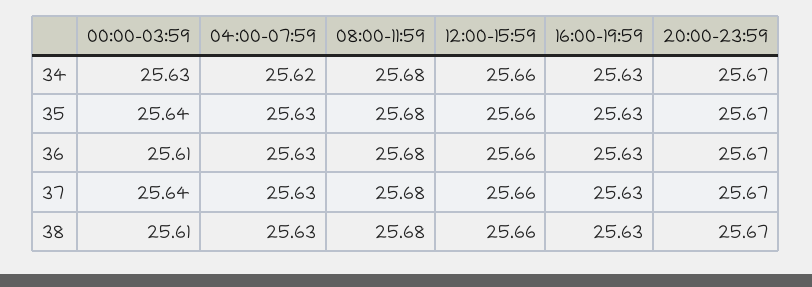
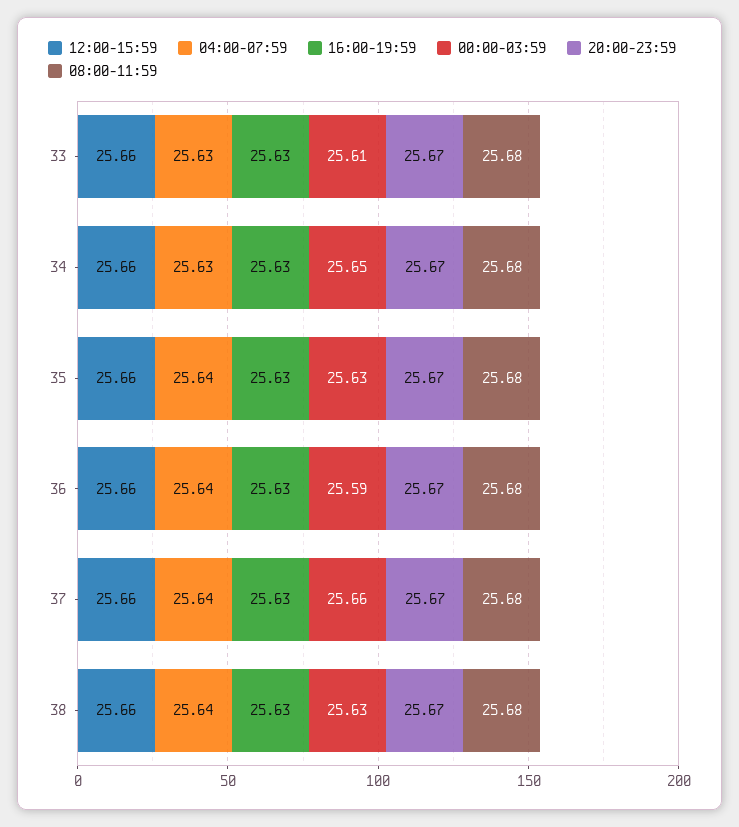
00:00-03:59, 34: 25.63 -> 25.65
04:00-07:59, 34: 25.62 -> 25.63
00:00-03:59, 35: 25.64 -> 25.63
04:00-07:59, 35: 25.63 -> 25.64
00:00-03:59, 36: 25.61 -> 25.59
04:00-07:59, 36: 25.63 -> 25.64
00:00-03:59, 37: 25.64 -> 25.66
04:00-07:59, 37: 25.63 -> 25.64
00:00-03:59, 38: 25.61 -> 25.63
04:00-07:59, 38: 25.63 -> 25.64
12:00-15:59, 33: none -> 25.66
04:00-07:59, 33: none -> 25.63
16:00-19:59, 33: none -> 25.63
00:00-03:59, 33: none -> 25.61
20:00-23:59, 33: none -> 25.67
08:00-11:59, 33: none -> 25.68

